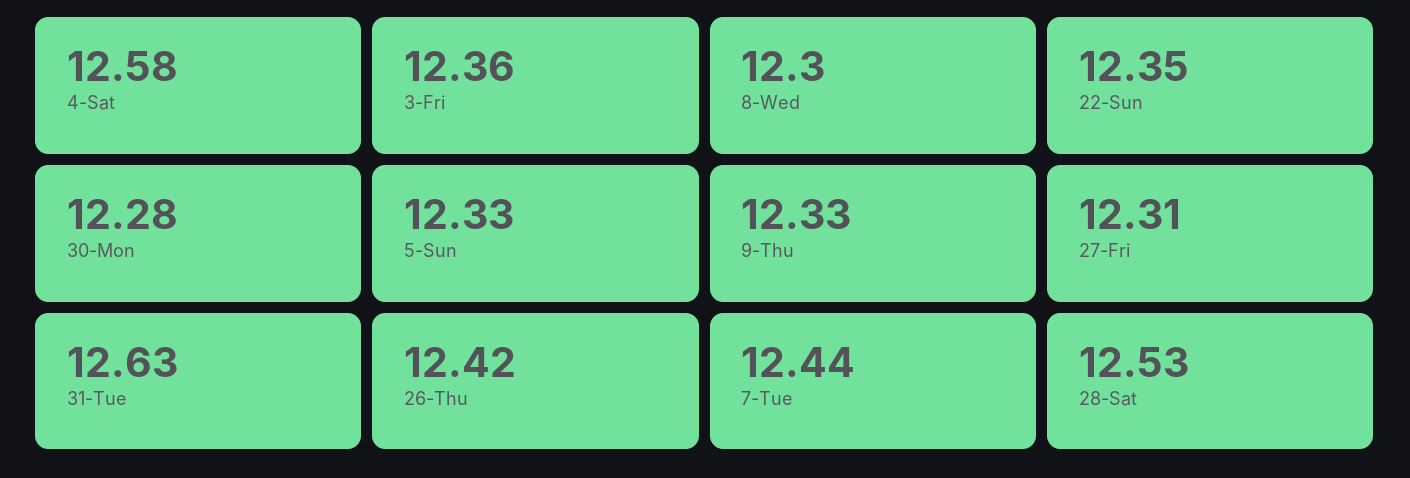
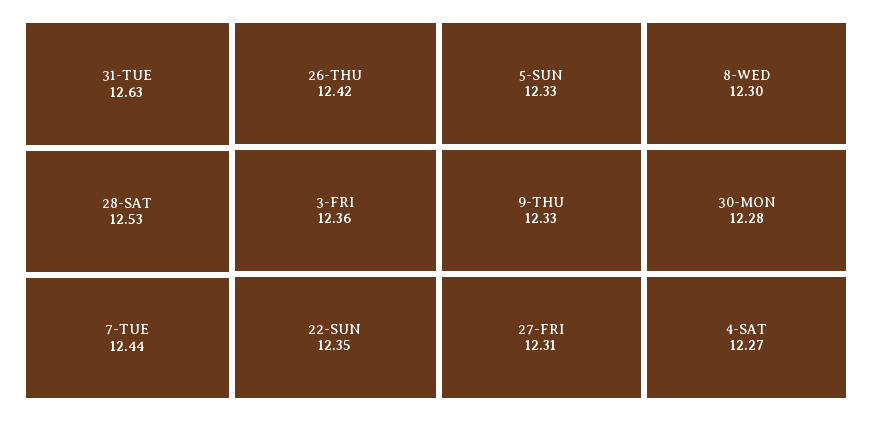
4-Sat: 12.58 -> 12.27

